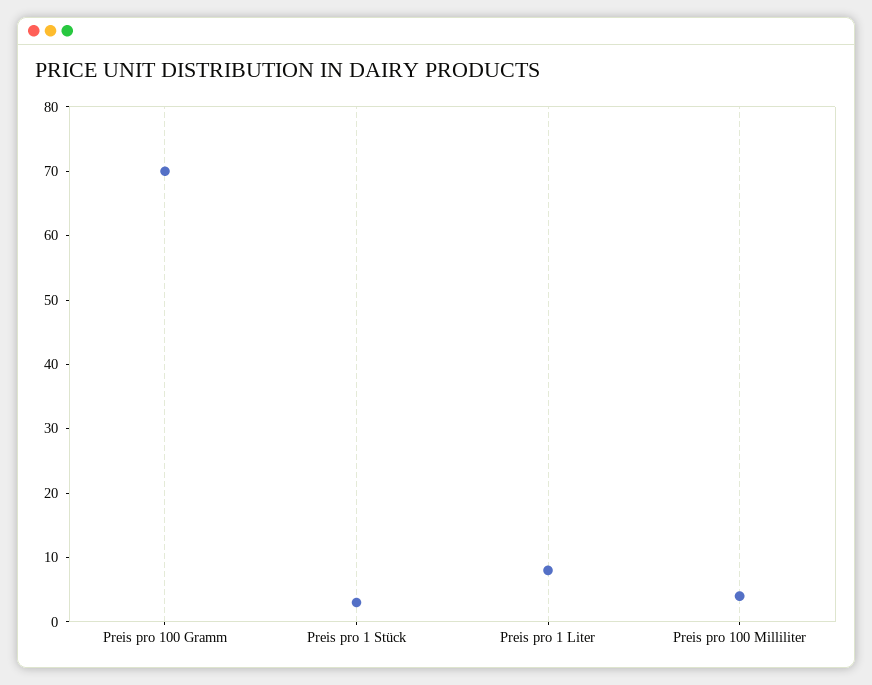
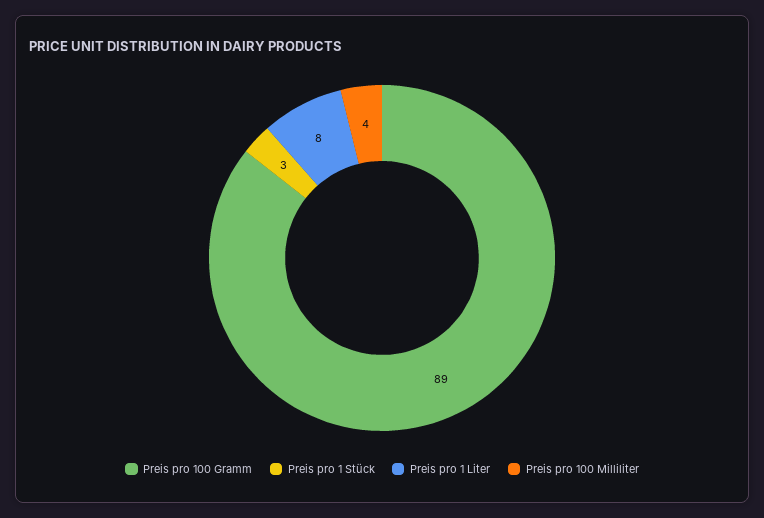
Preis pro 100 Gramm: 70 -> 89

